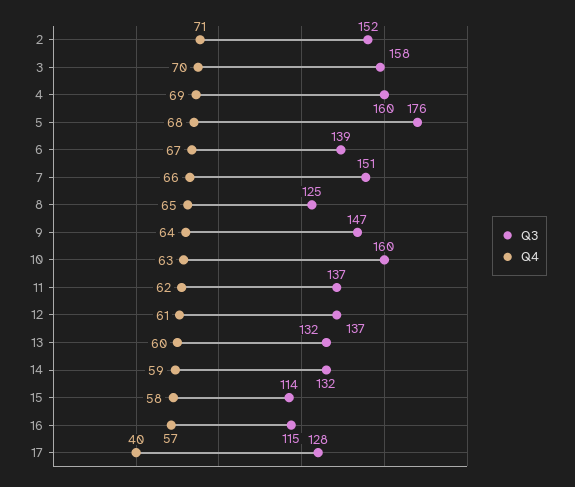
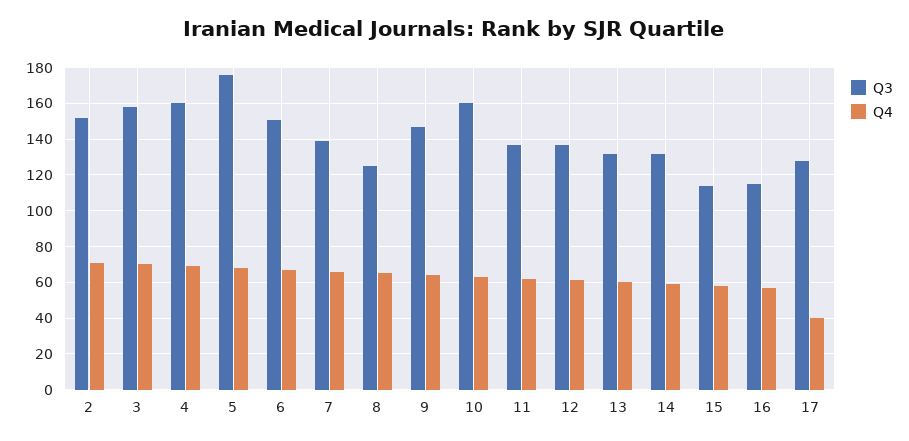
Q3, 6: 139 -> 150
Q3, 7: 151 -> 140

